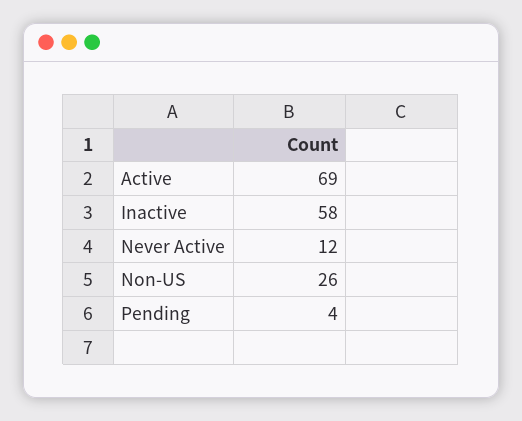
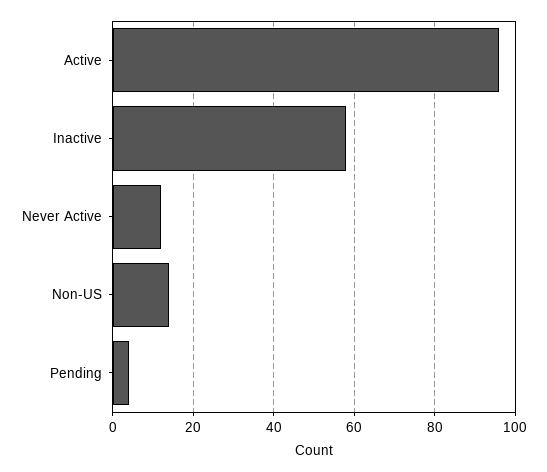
Active: 69 -> 95
Non-US: 26 -> 15

